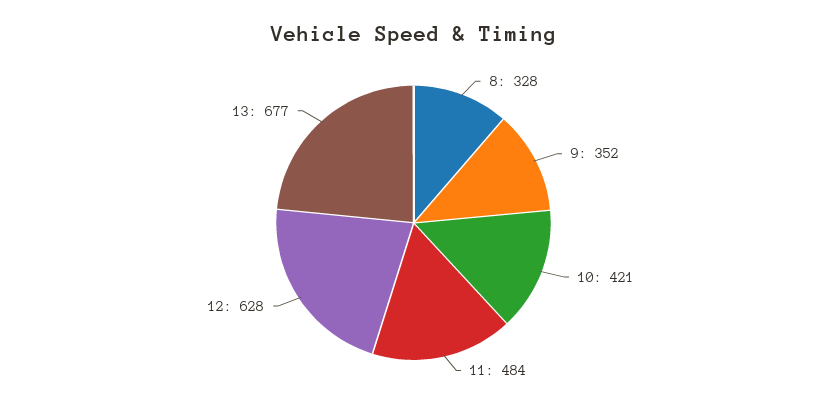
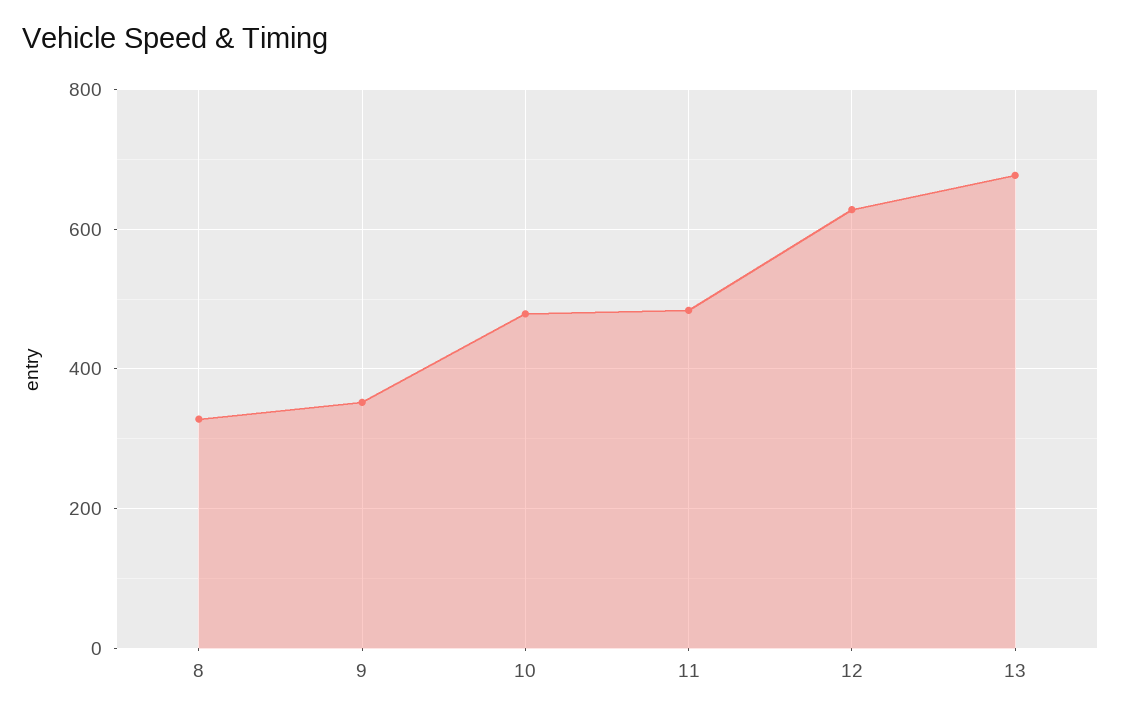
10: 421 -> 480

